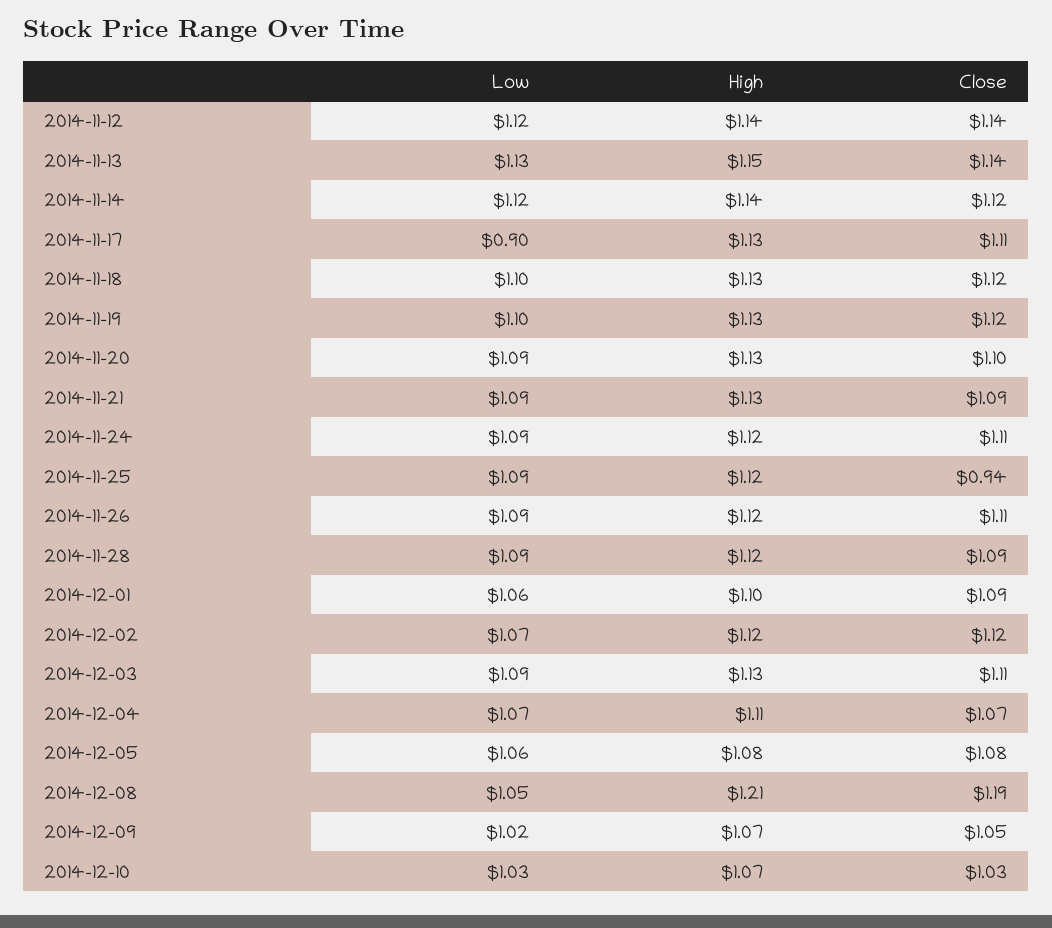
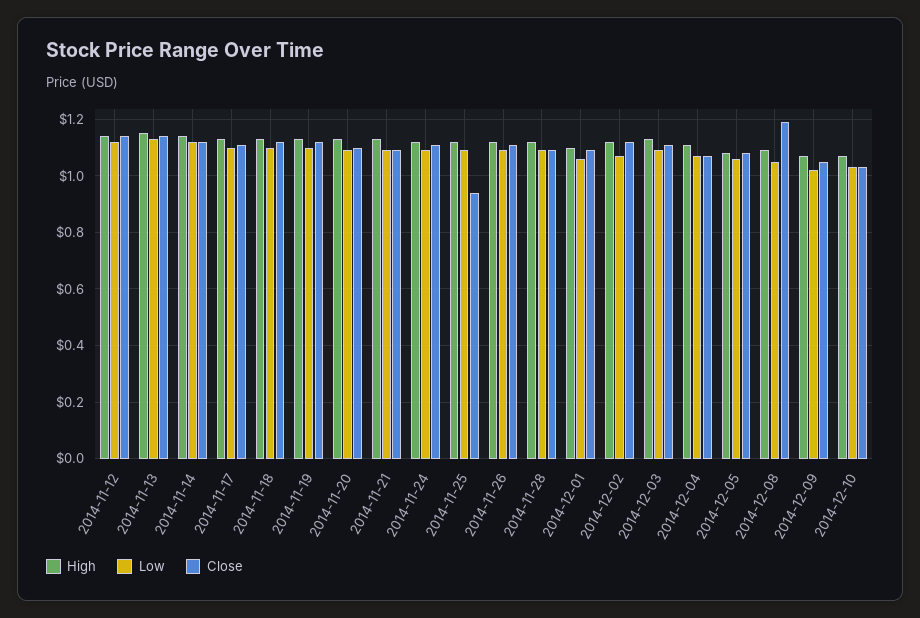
Low, 2014-11-17: 0.9 -> 1.1
High, 2014-12-08: 1.21 -> 1.1

